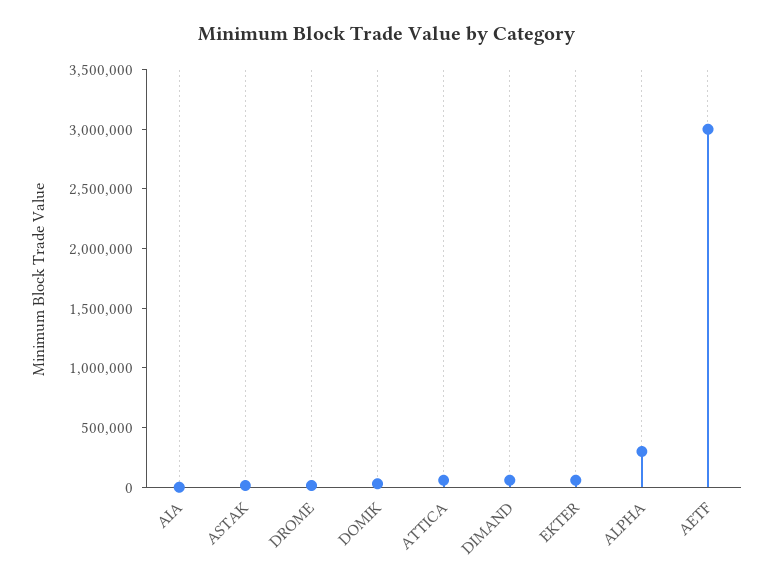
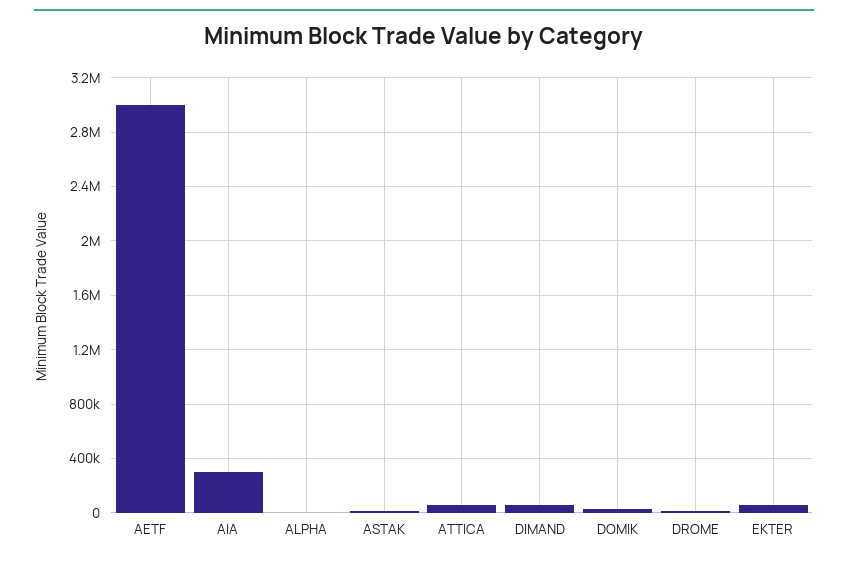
AIA: 0 -> 300000
ALPHA: 300000 -> 0

